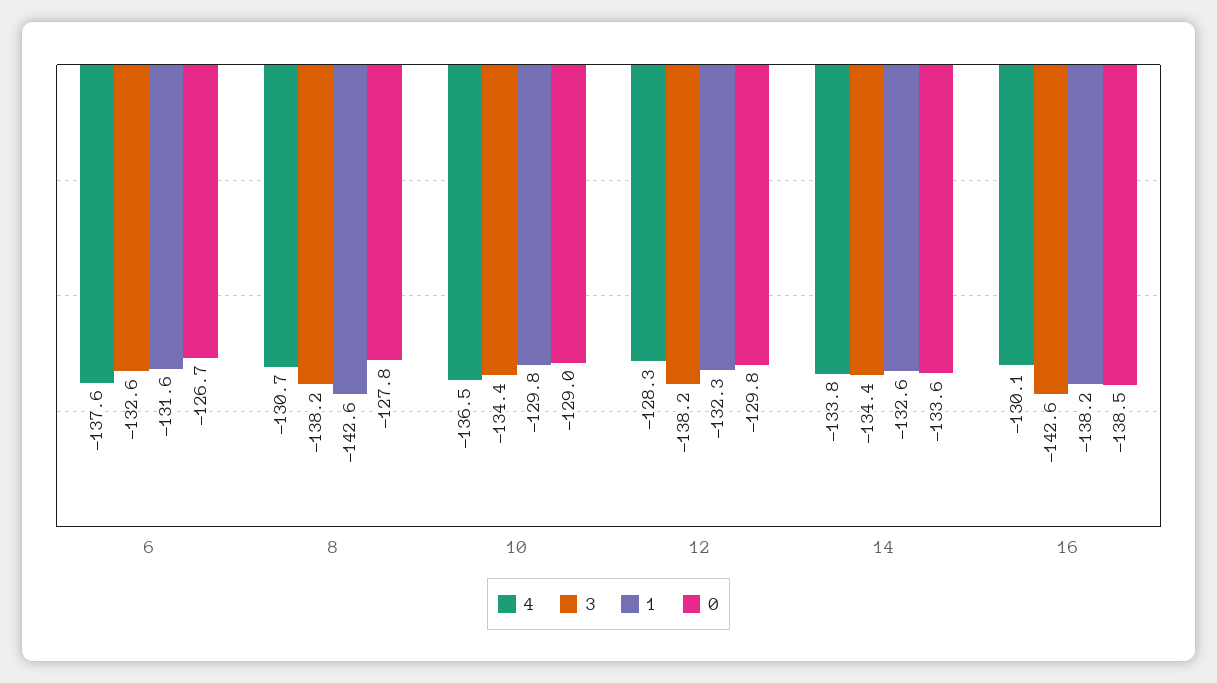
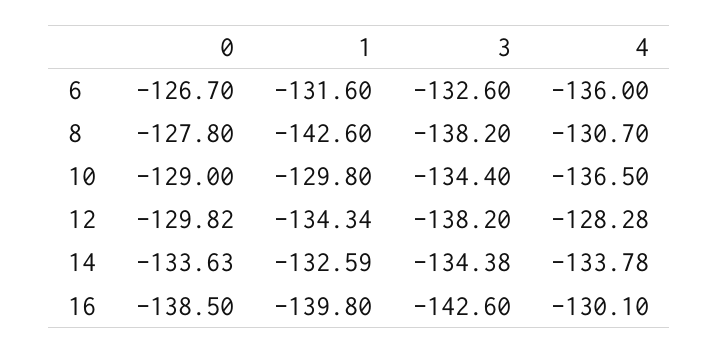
4, 6: -137.6 -> -136
1, 12: -132.3 -> -134.34
1, 16: -138.2 -> -139.8

